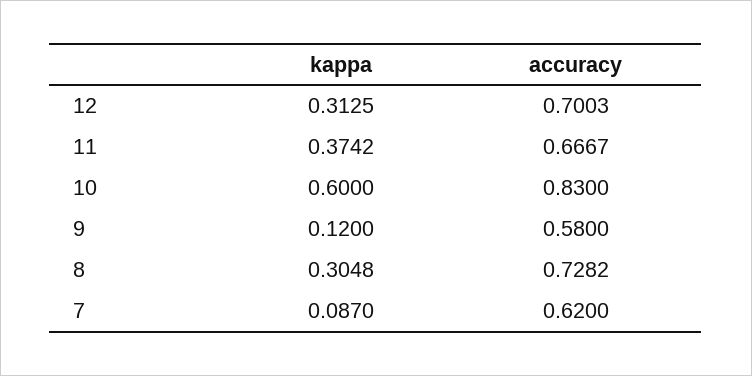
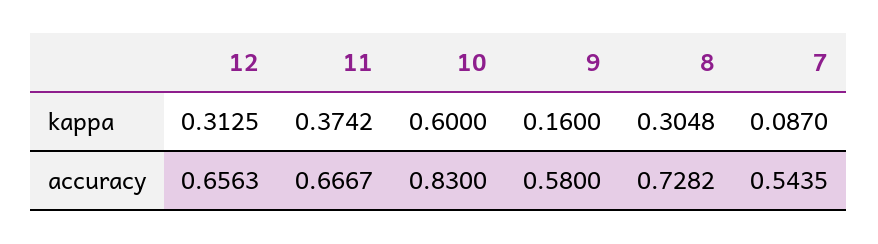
accuracy, 12: 0.7003 -> 0.6563
kappa, 9: 0.12 -> 0.16
accuracy, 7: 0.62 -> 0.5435

